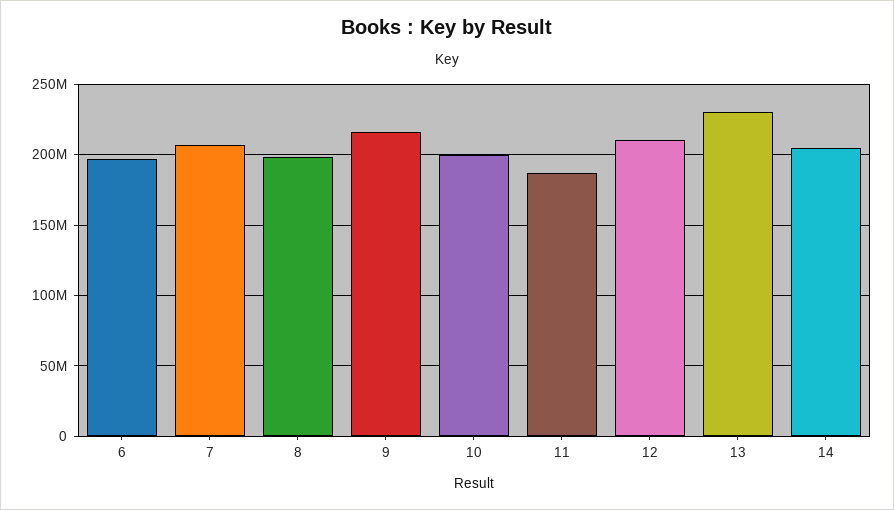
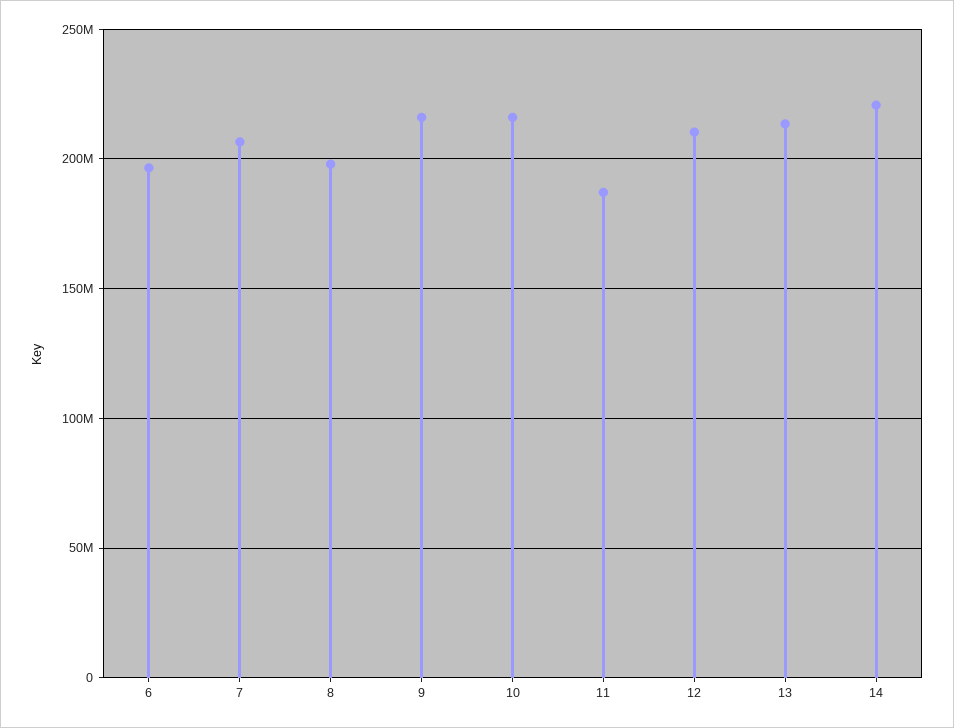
10: 200000000 -> 215000000
13: 230000000 -> 215000000
14: 205000000 -> 220000000

